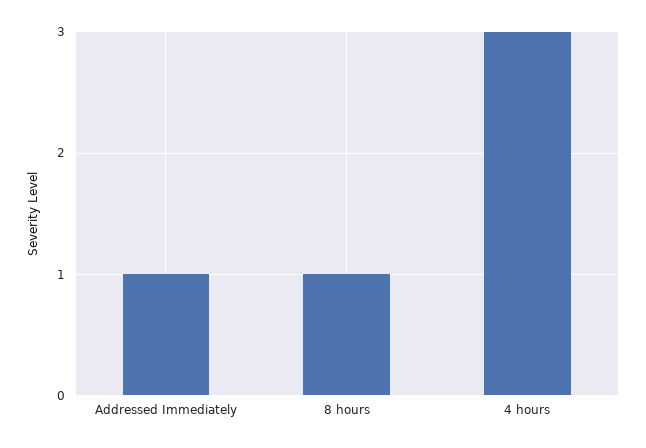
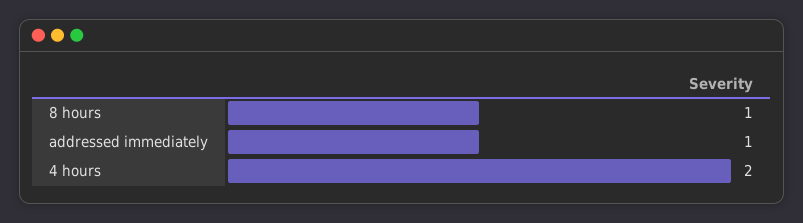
4 hours: 3 -> 2

